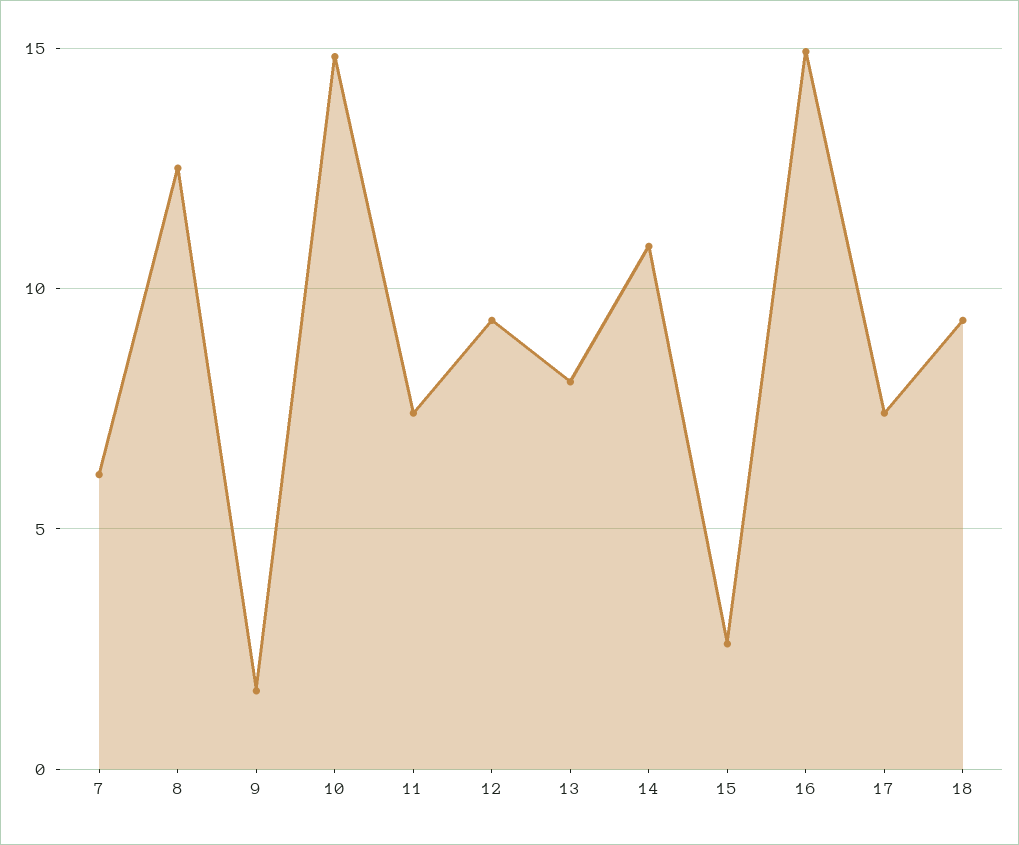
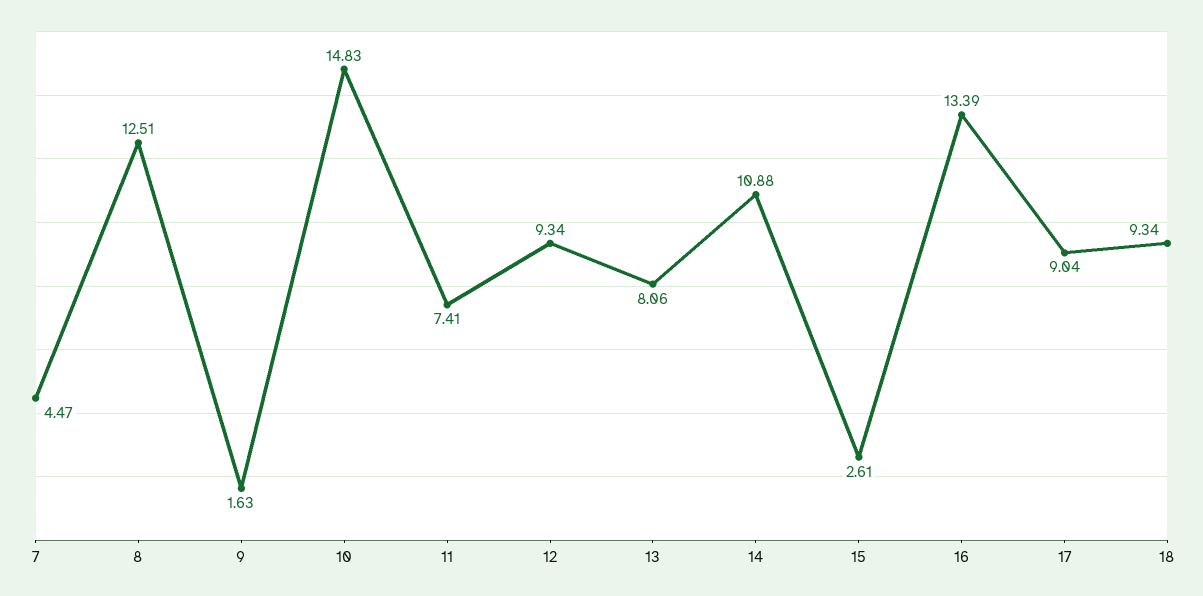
7: 6 -> 4.47
16: 15 -> 13.39
17: 7.5 -> 9.04

